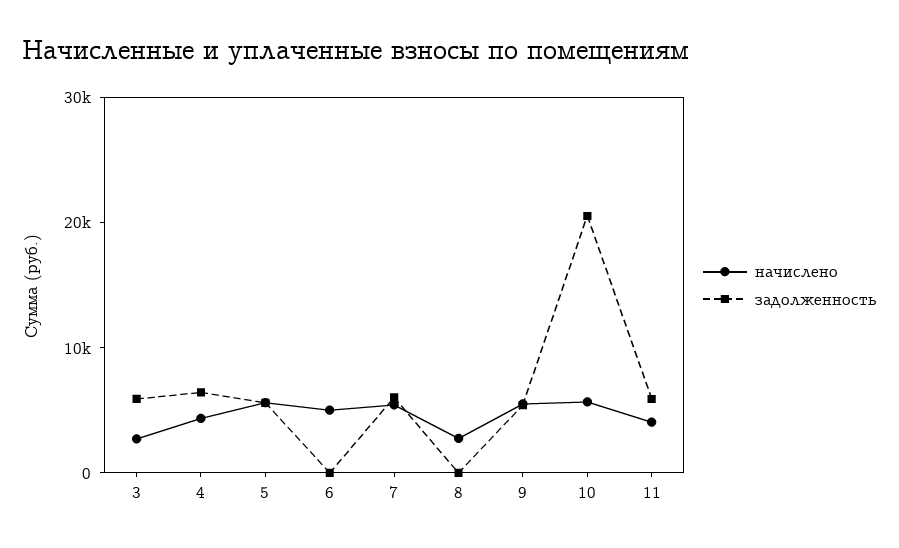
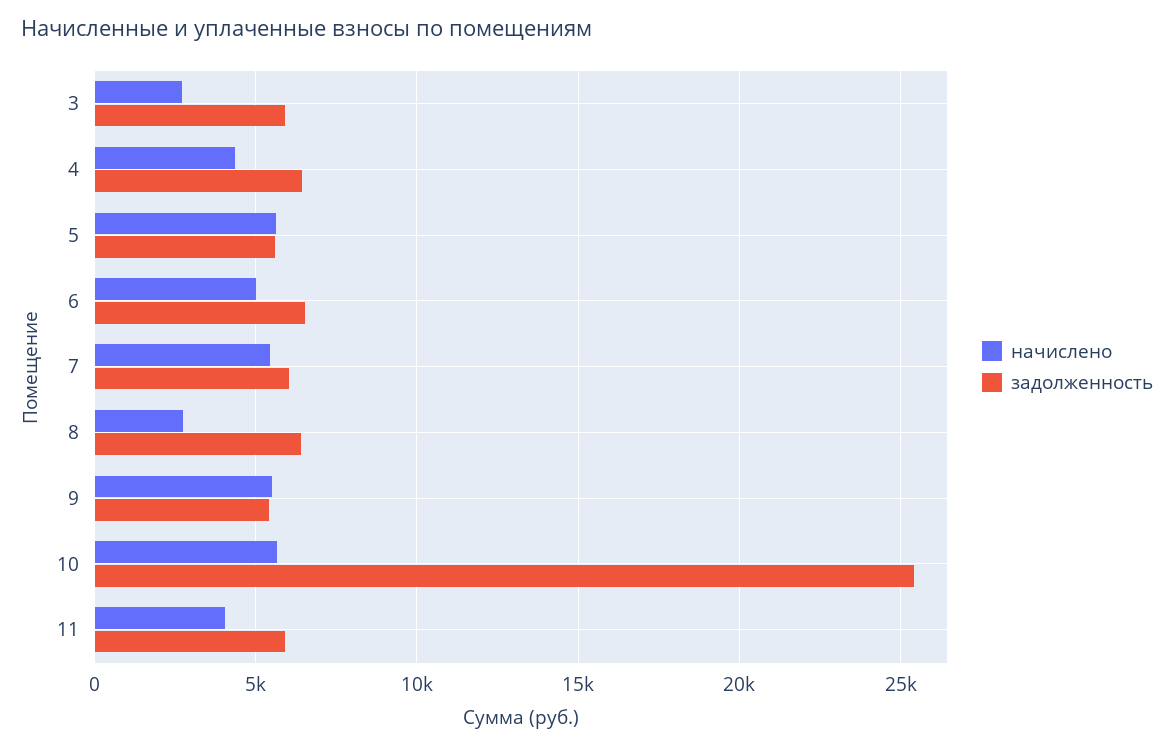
задолженность, 6: 0 -> 6500
задолженность, 8: 0 -> 6500
задолженность, 10: 20000 -> 25500

